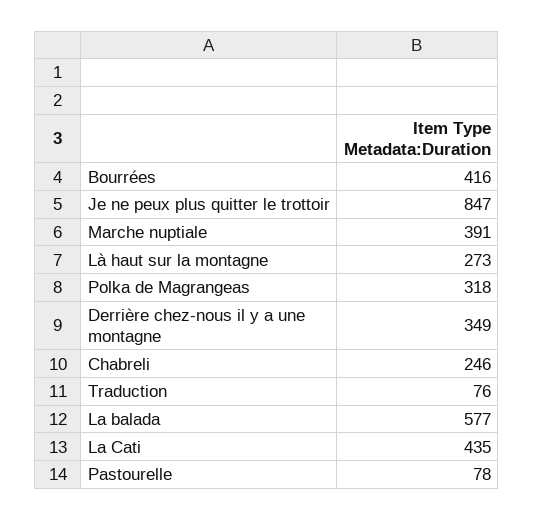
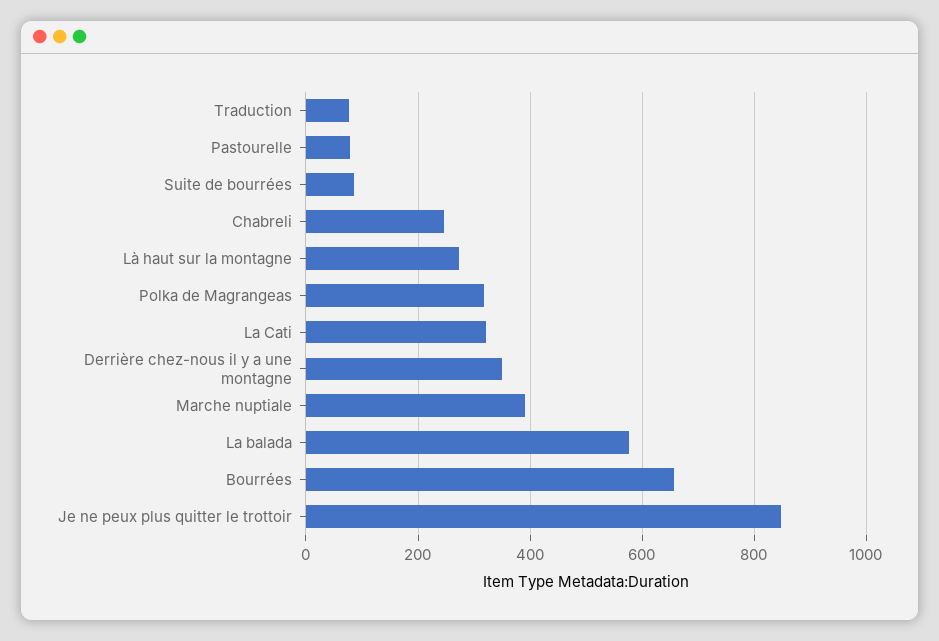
Bourrées: 416 -> 660
La Cati: 435 -> 320
Suite de bourrées: none -> 80

